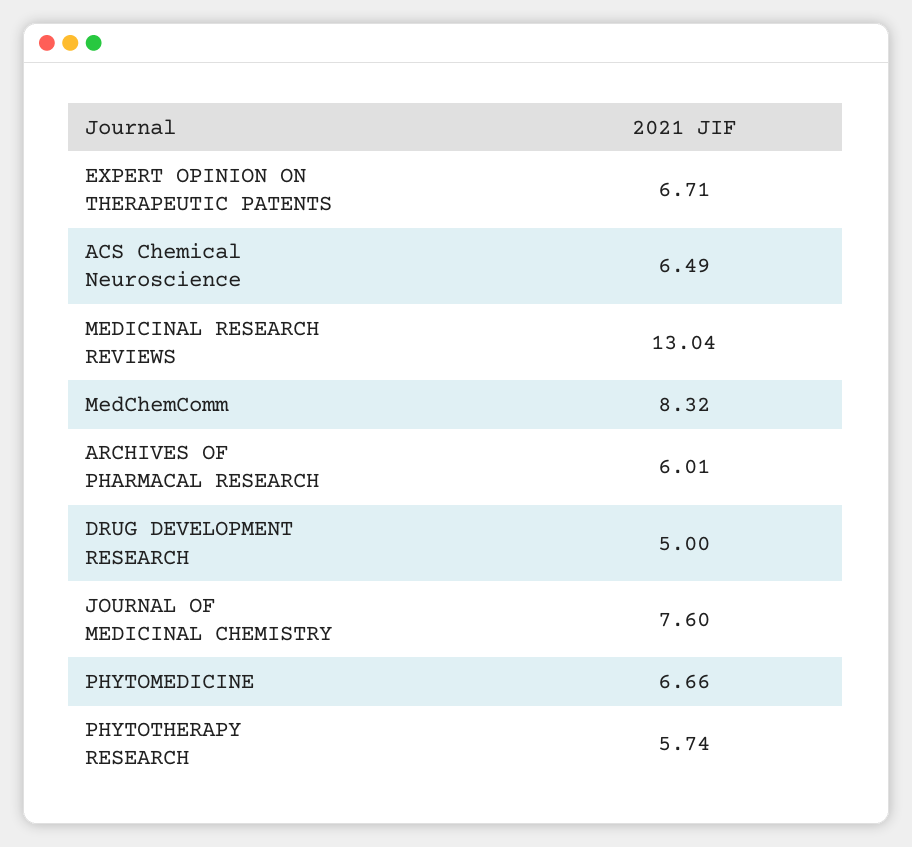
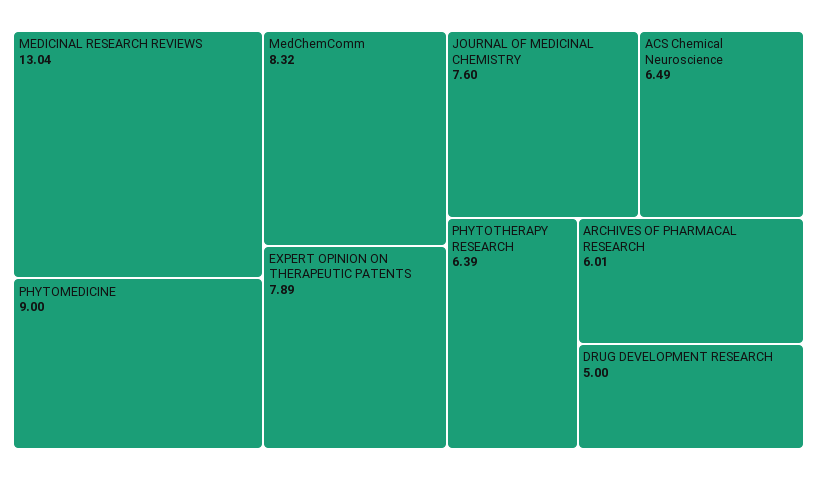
EXPERT OPINION ON THERAPEUTIC PATENTS: 6.71 -> 7.89
PHYTOMEDICINE: 6.66 -> 9
PHYTOTHERAPY RESEARCH: 5.74 -> 6.39

